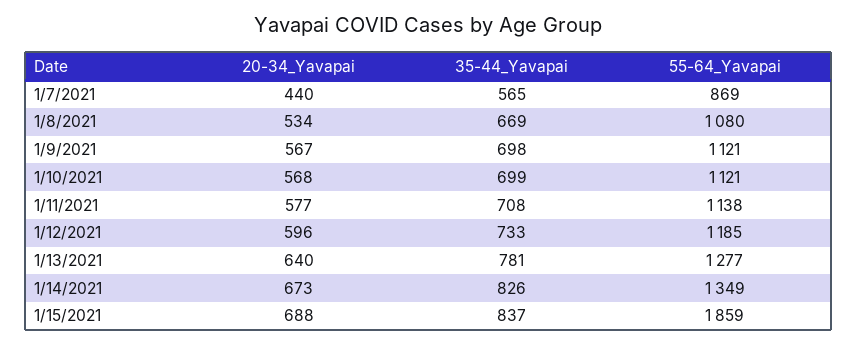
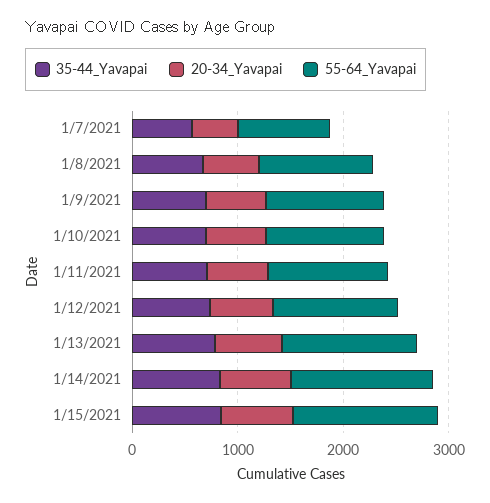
55-64_Yavapai, 1/15/2021: 1859 -> 1400

